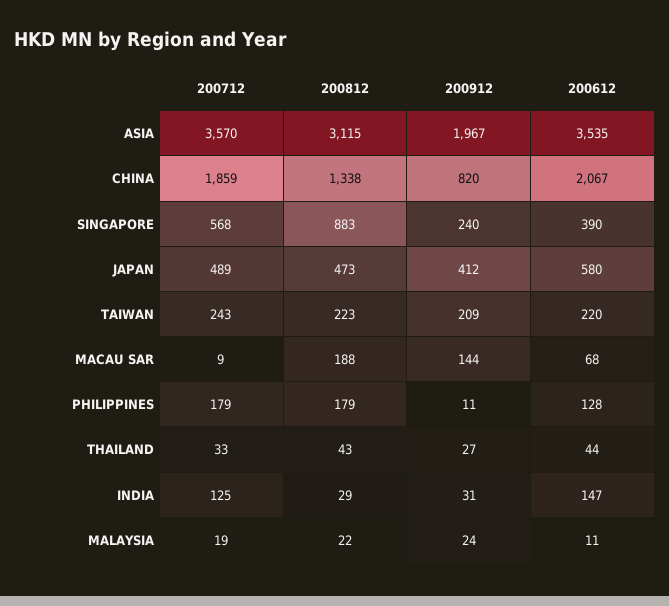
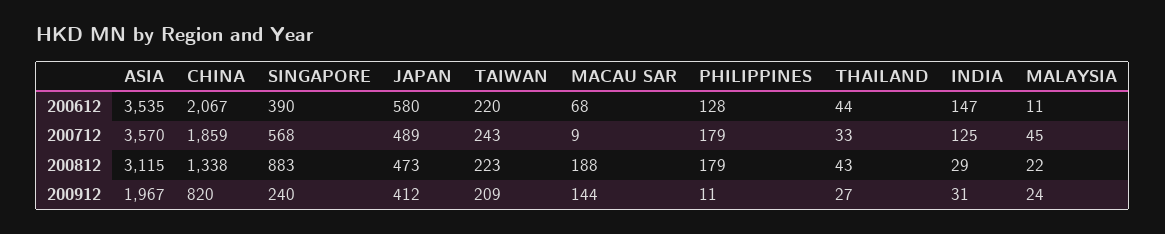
200712, MALAYSIA: 19 -> 45

